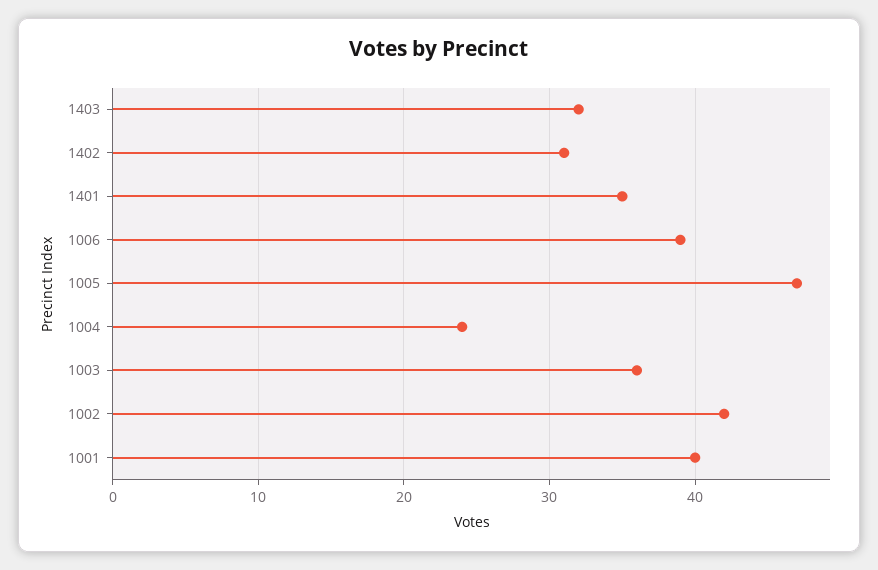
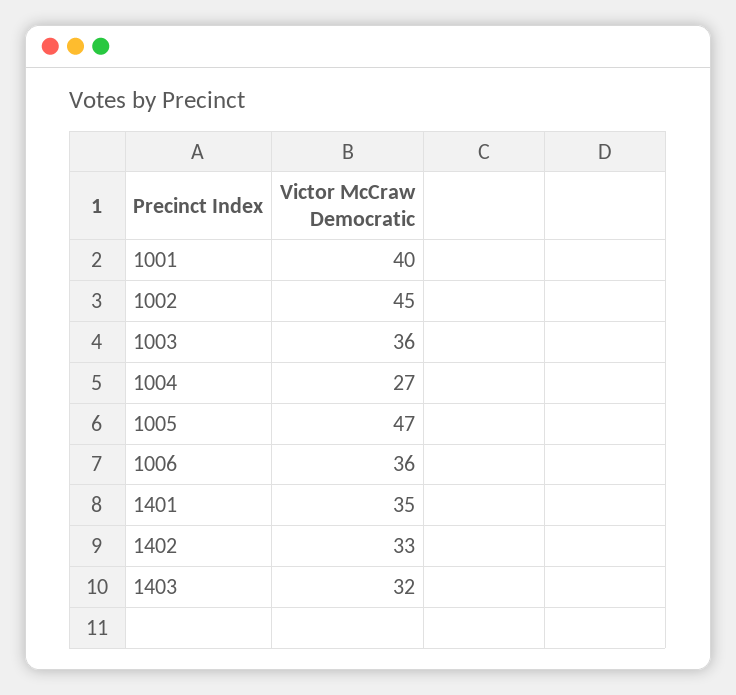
1402: 31 -> 33
1006: 39 -> 36
1004: 24 -> 27
1002: 42 -> 45

